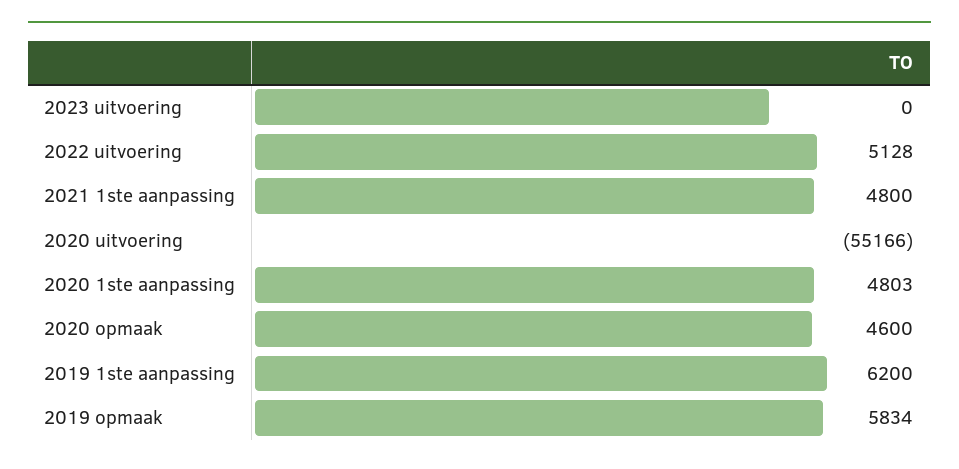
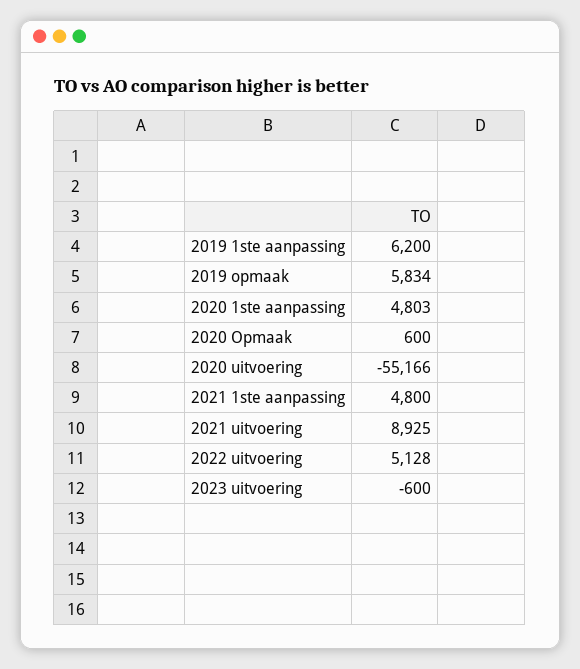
2023 uitvoering: 0 -> -600
2020 opmaak: 4600 -> 600
2021 uitvoering: none -> 8925

